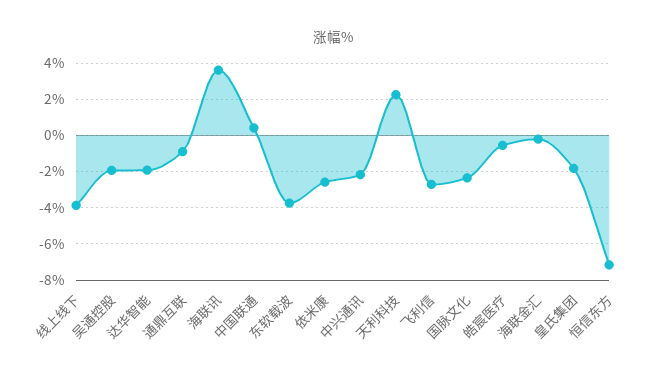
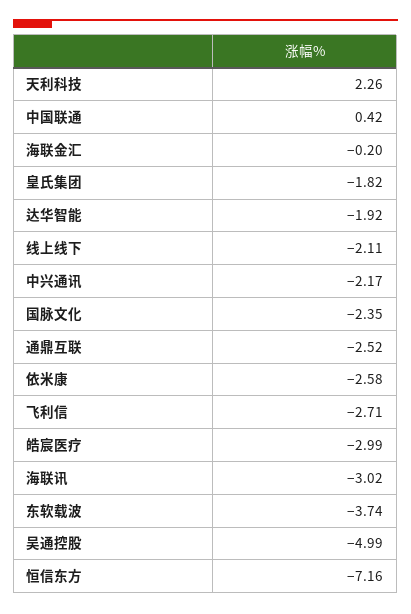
线上线下: -4 -> -2.11
吴通控股: -2 -> -4.99
通鼎互联: -1 -> -2.52
海联讯: 3.5 -> -3.02
皓宸医疗: -0.5 -> -2.99

